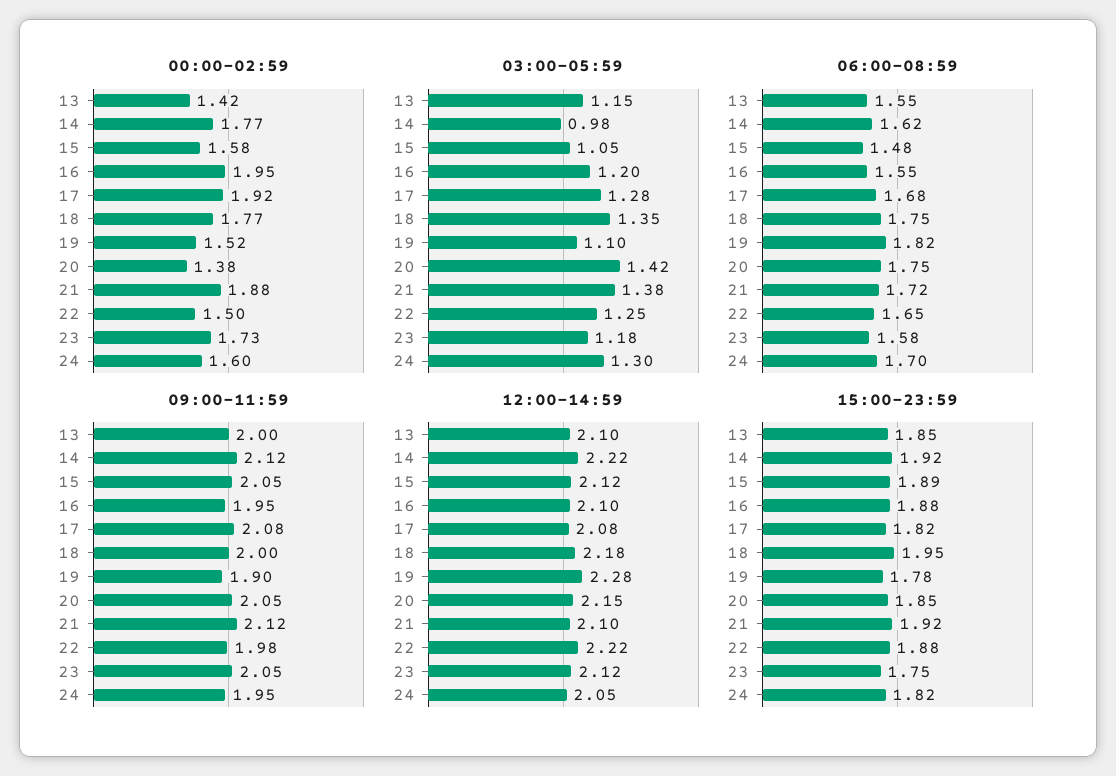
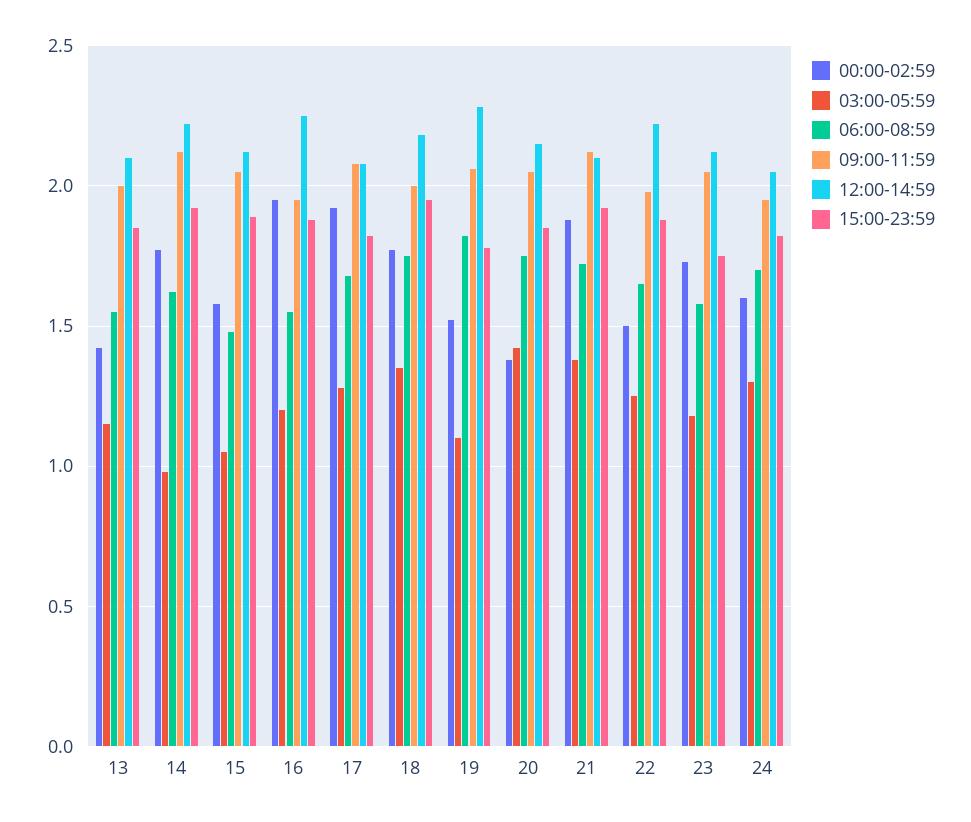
09:00-11:59, 19: 1.9 -> 2.05
12:00-14:59, 16: 2.1 -> 2.25

